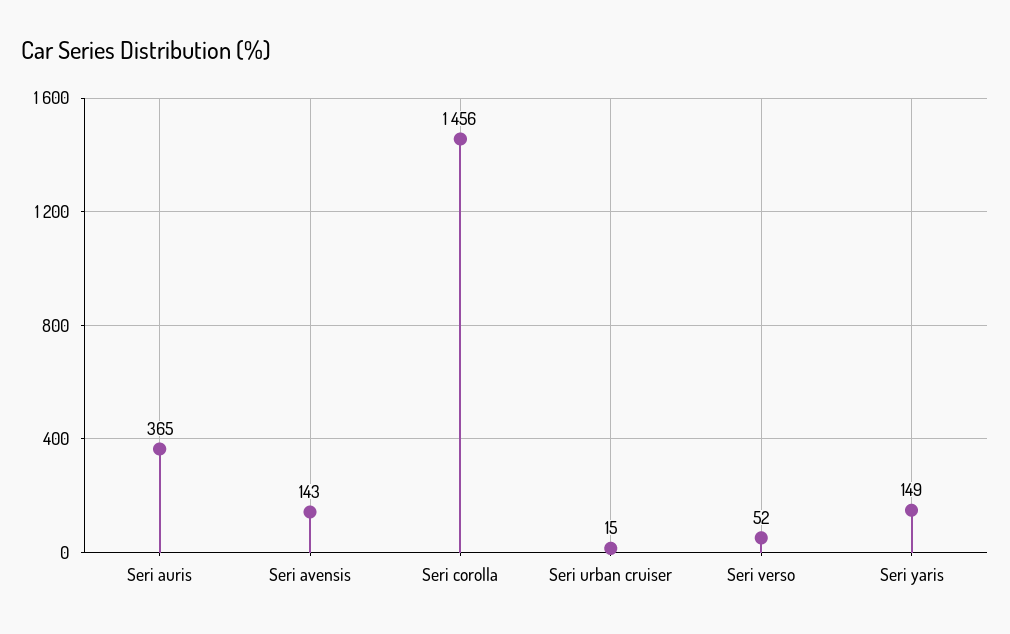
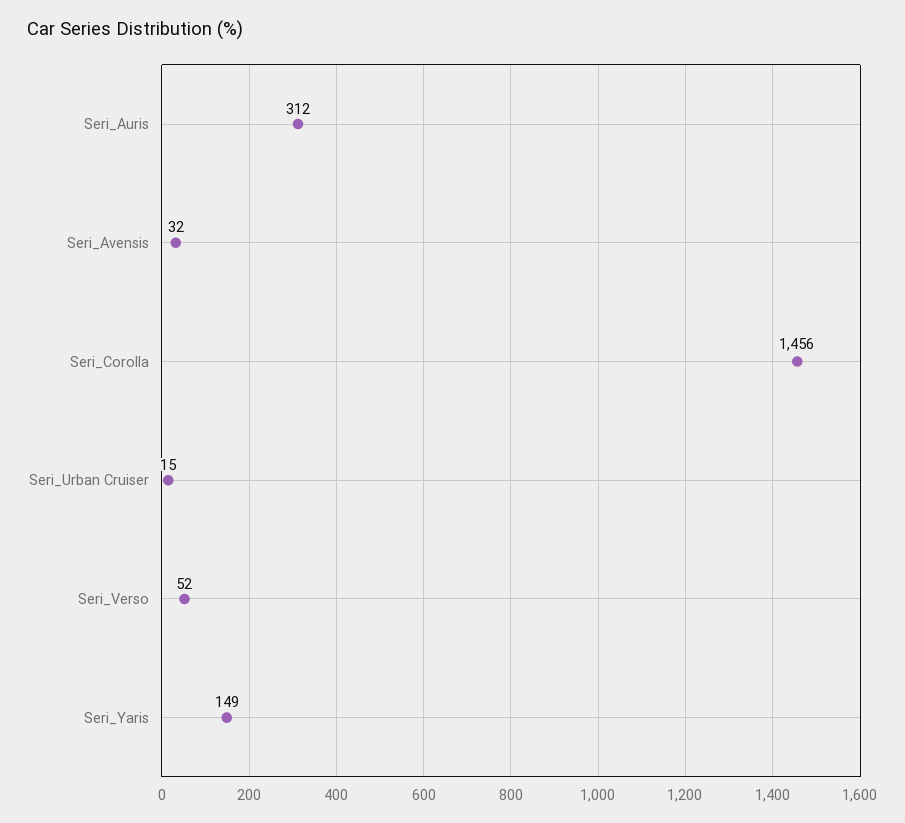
Seri auris: 365 -> 312
Seri avensis: 143 -> 32

